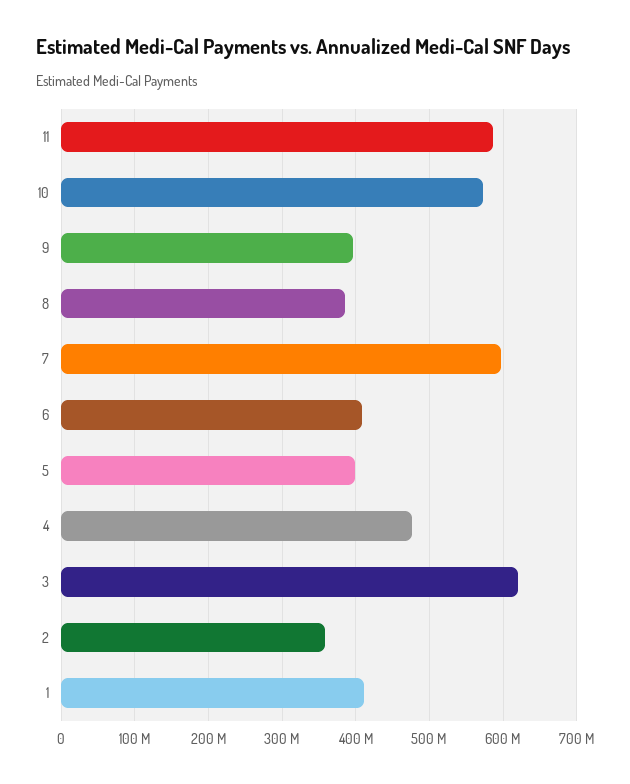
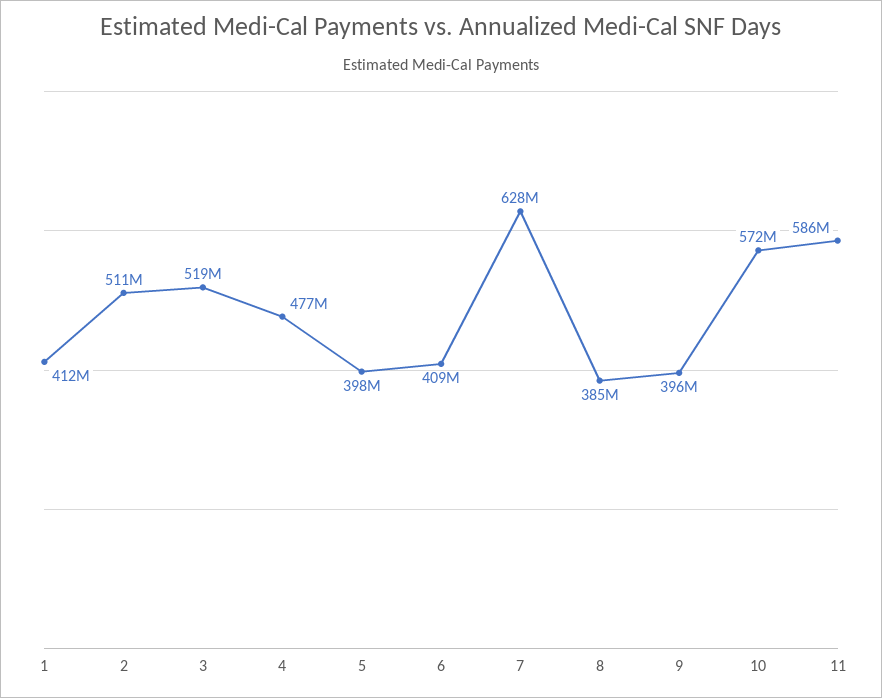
7: 600000000 -> 628000000
3: 620000000 -> 519000000
2: 360000000 -> 511000000

